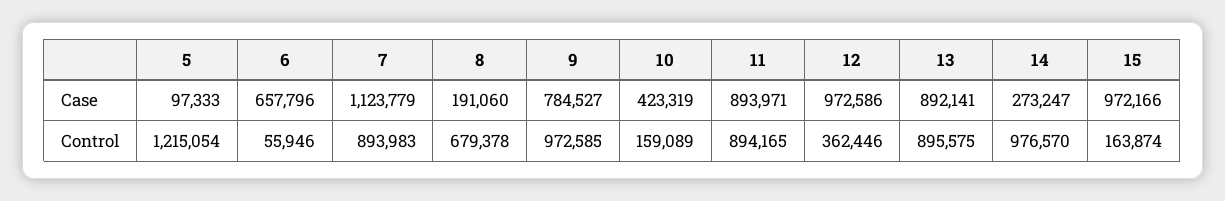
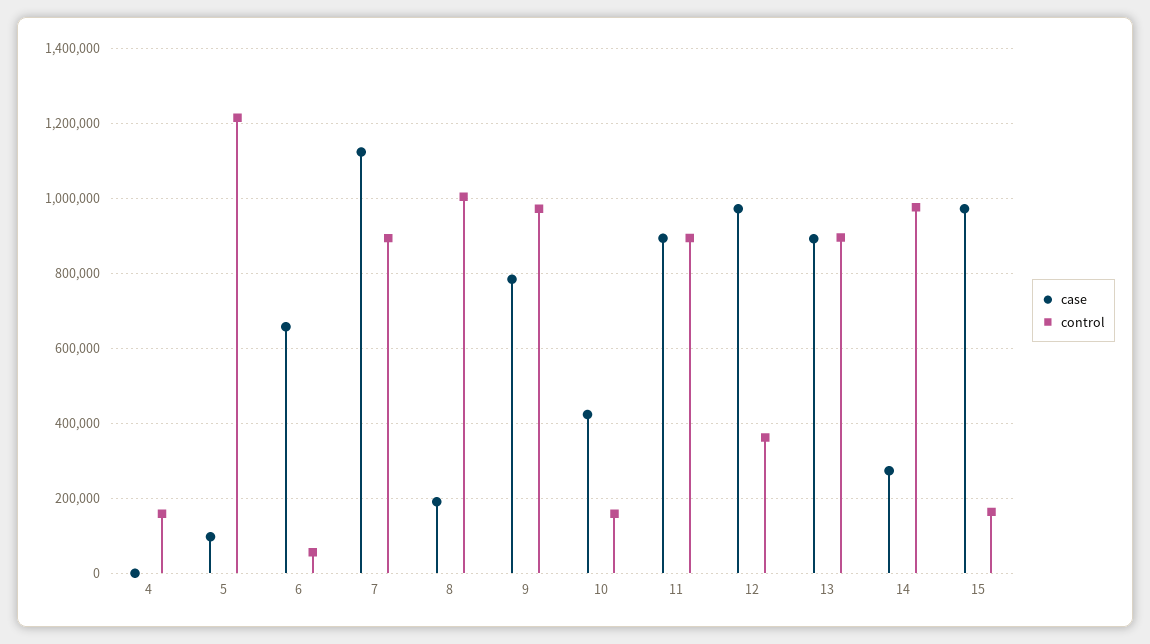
Control, 8: 679378 -> 1000000
Case, 4: none -> 0
Control, 4: none -> 160000

